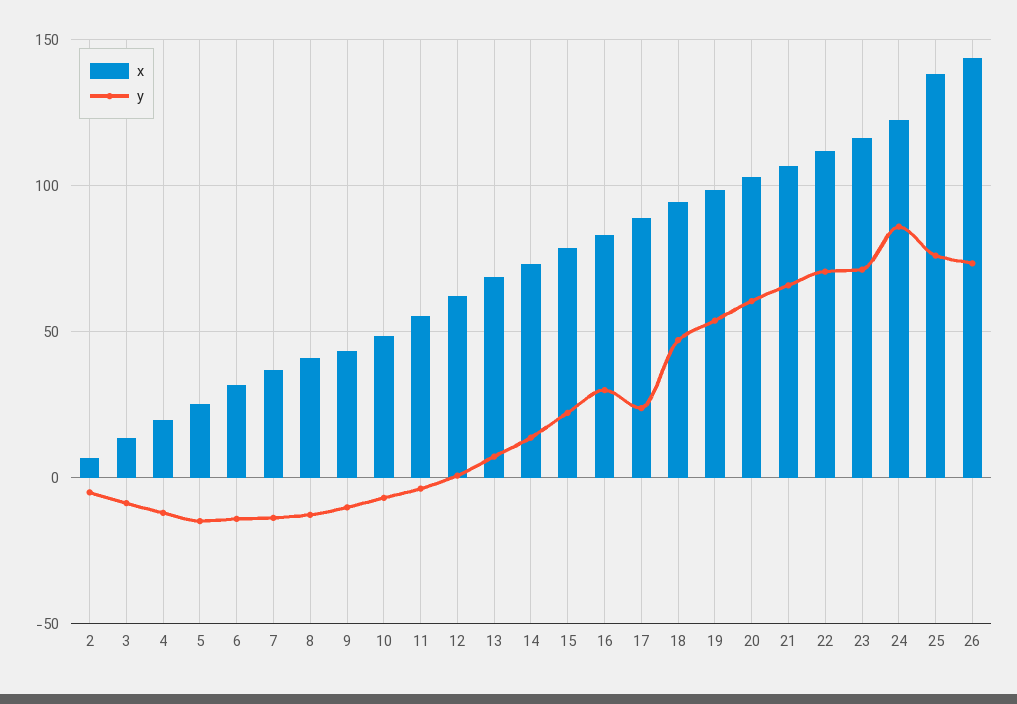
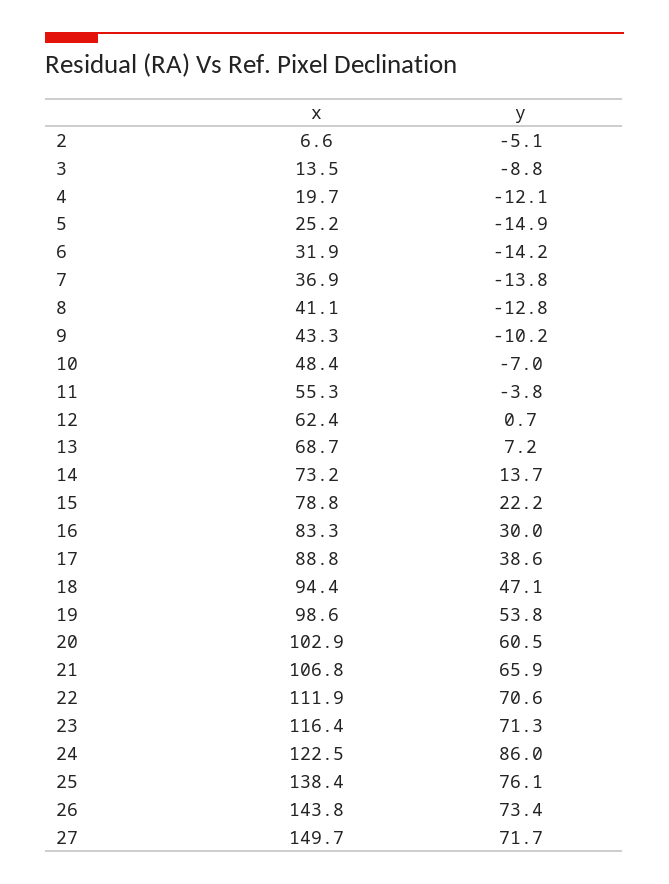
y, 17: 25 -> 38.6
x, 27: none -> 149.7
y, 27: none -> 71.7

